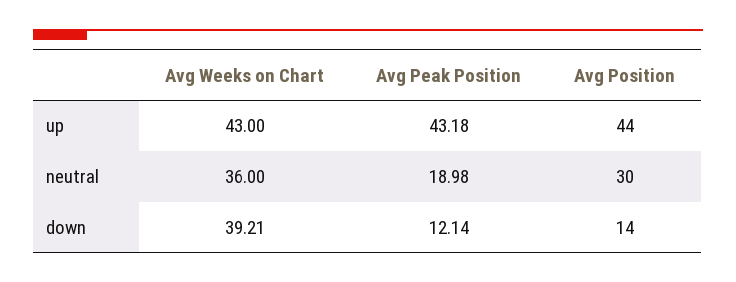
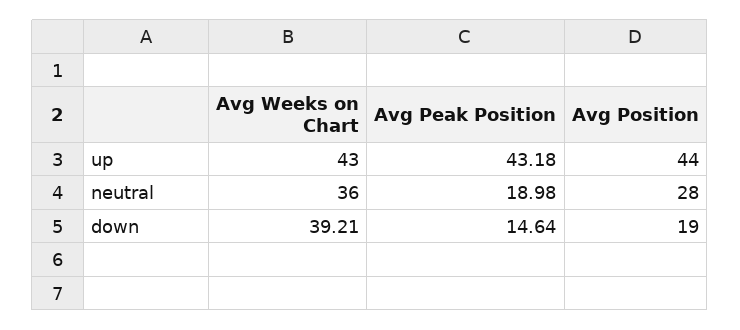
Avg Position, neutral: 30 -> 28
Avg Peak Position, down: 12.14 -> 14.64
Avg Position, down: 14 -> 19

